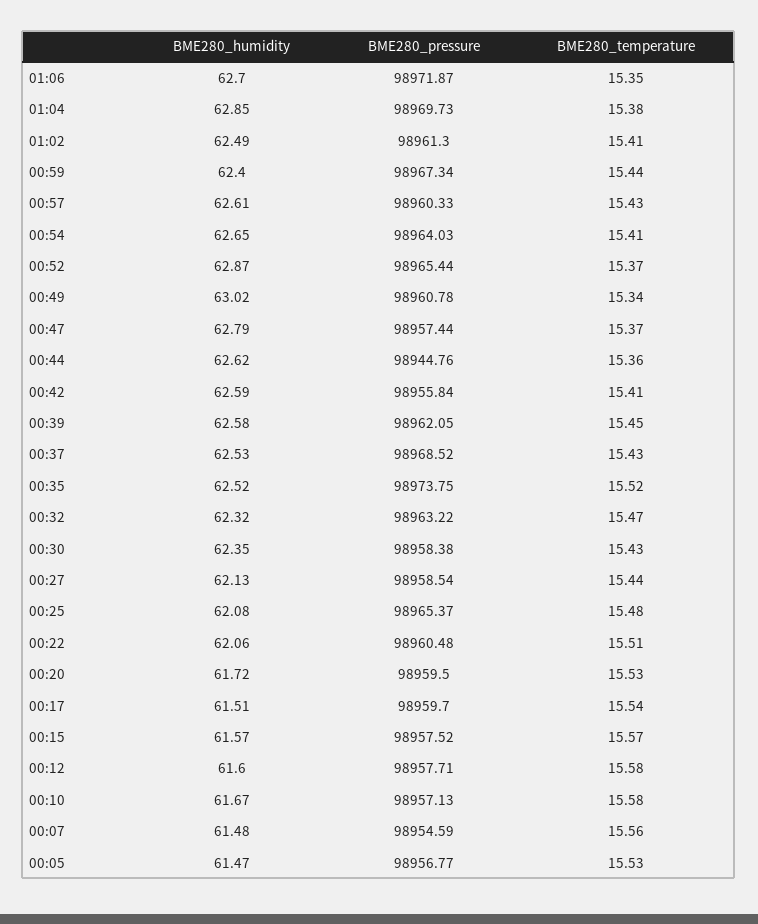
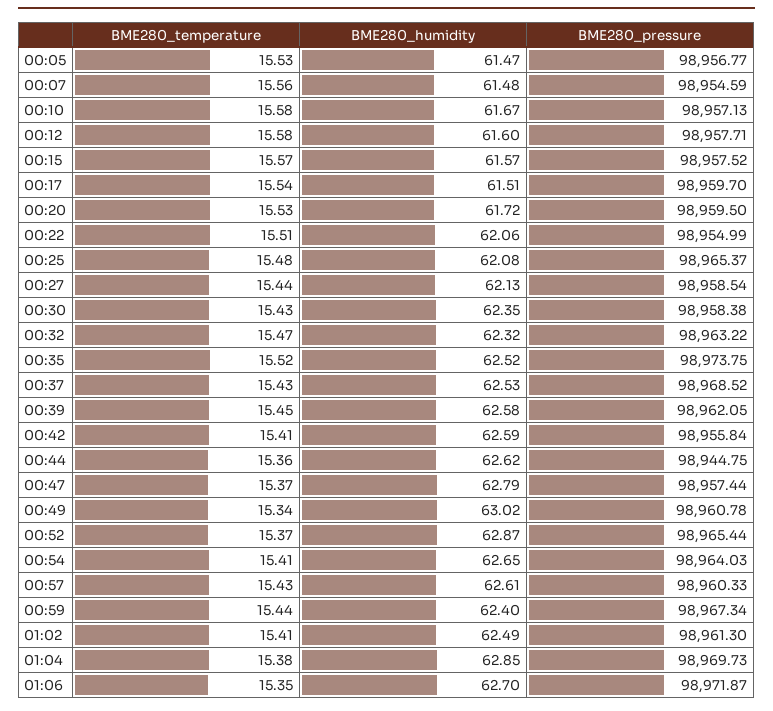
BME280_pressure, 00:44: 98944.76 -> 98944.75
BME280_pressure, 00:22: 98960.48 -> 98954.99

